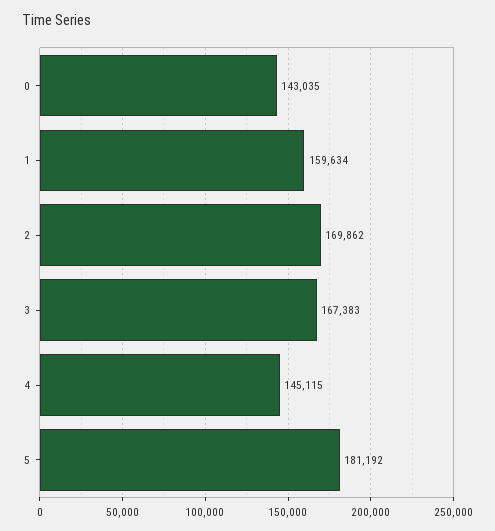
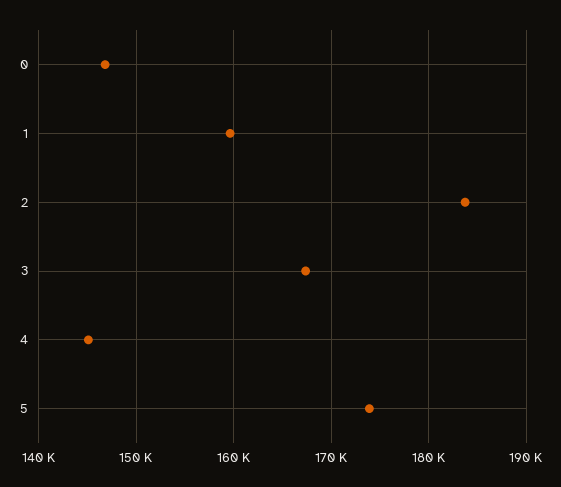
0: 143035 -> 147000
2: 169862 -> 184000
5: 181192 -> 174000

